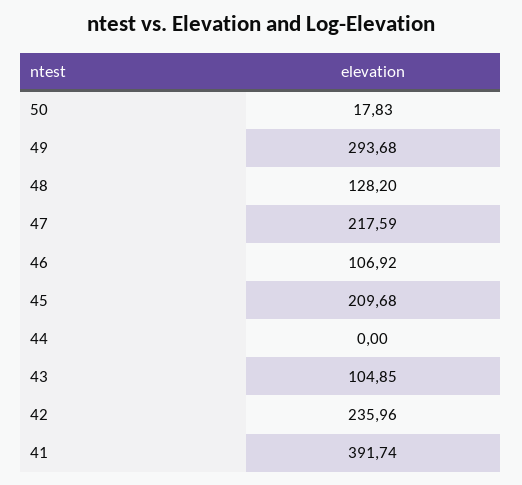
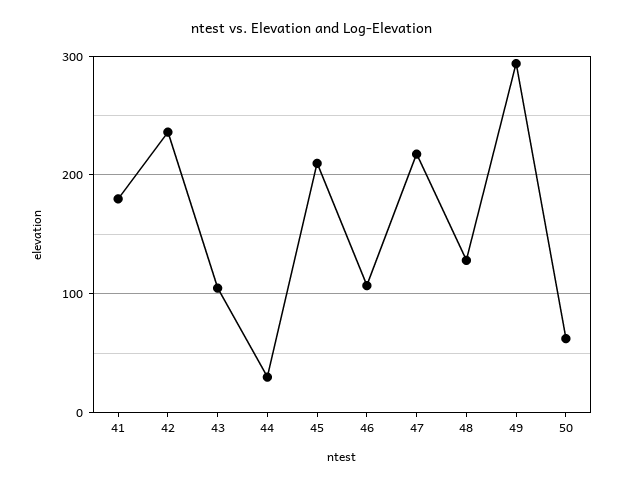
50: 17.83 -> 60
44: 0 -> 30
41: 391.74 -> 180

